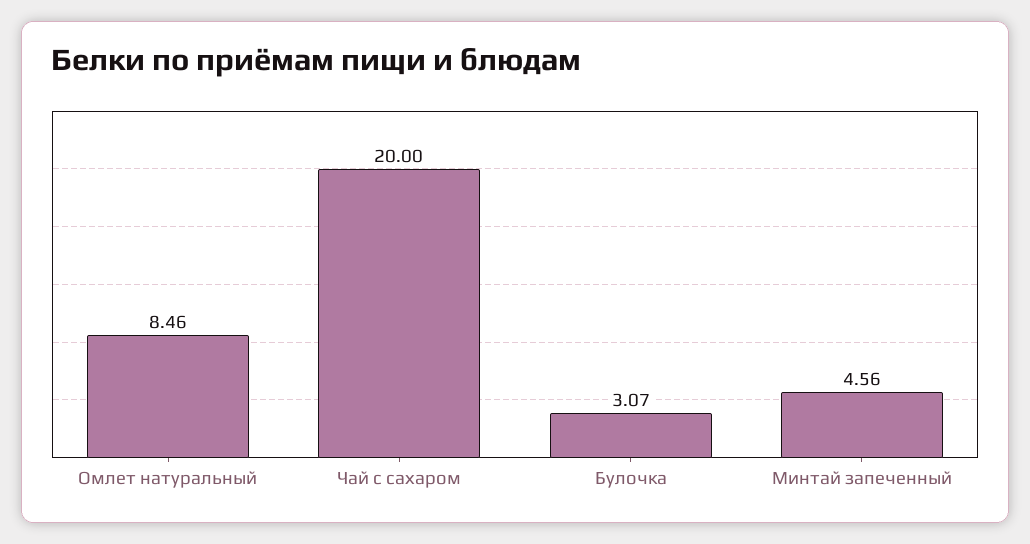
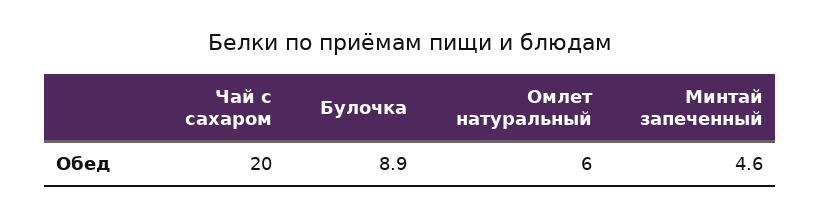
Омлет натуральный: 8.46 -> 6
Булочка: 3.07 -> 8.9

